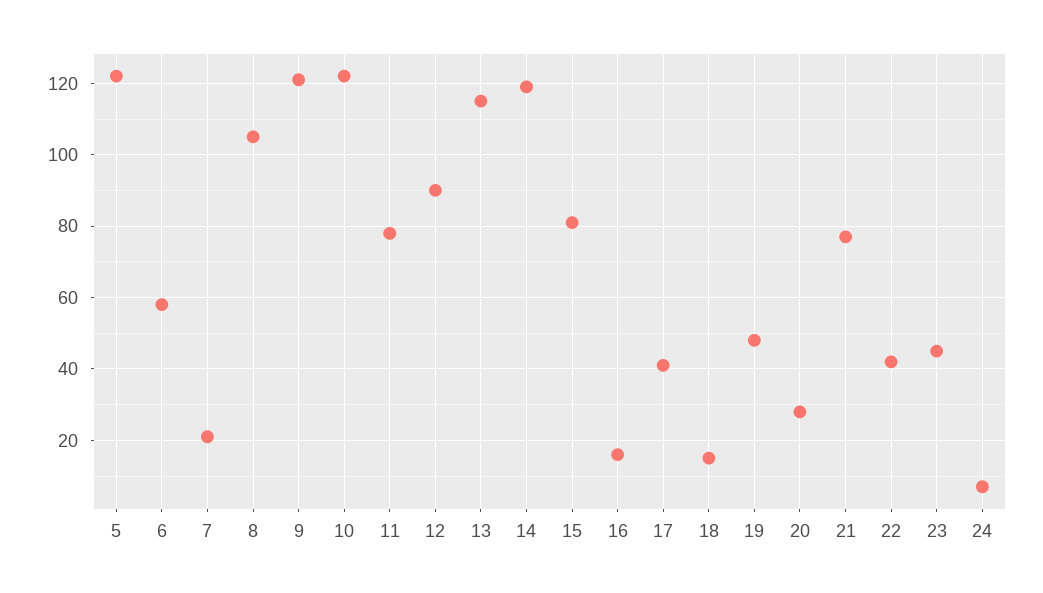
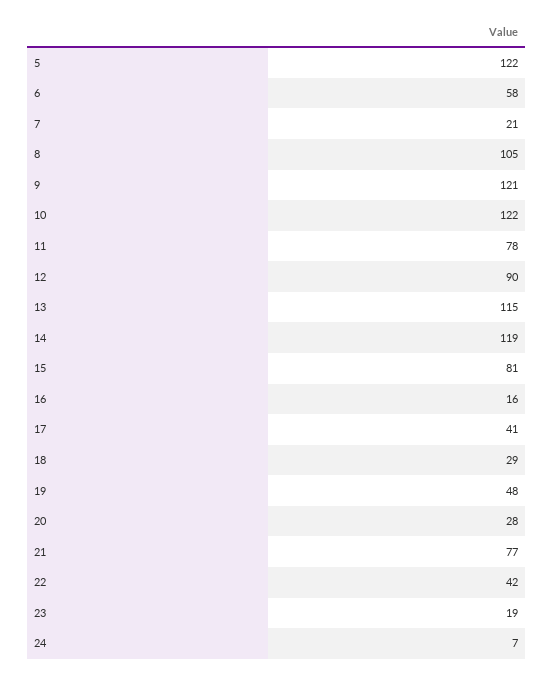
18: 15 -> 29
23: 45 -> 19

